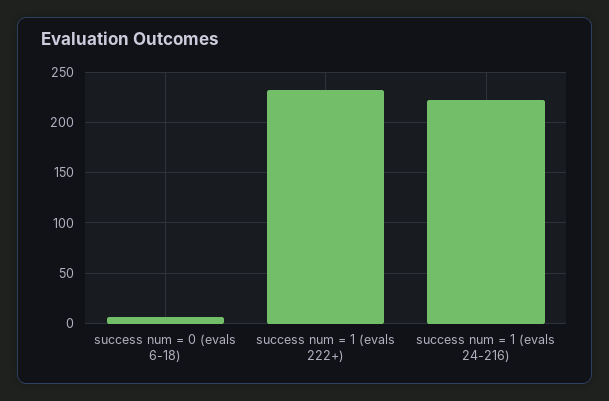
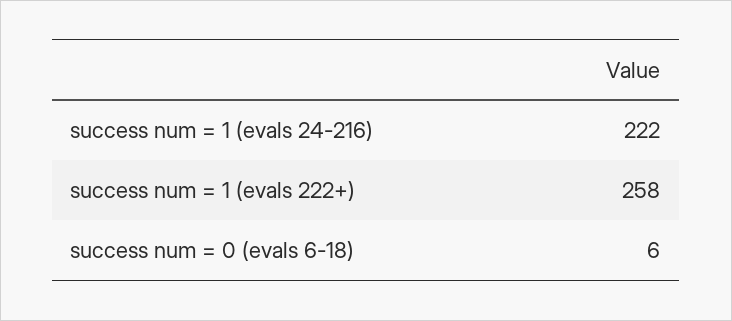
success num = 1 (evals 222+): 230 -> 258

